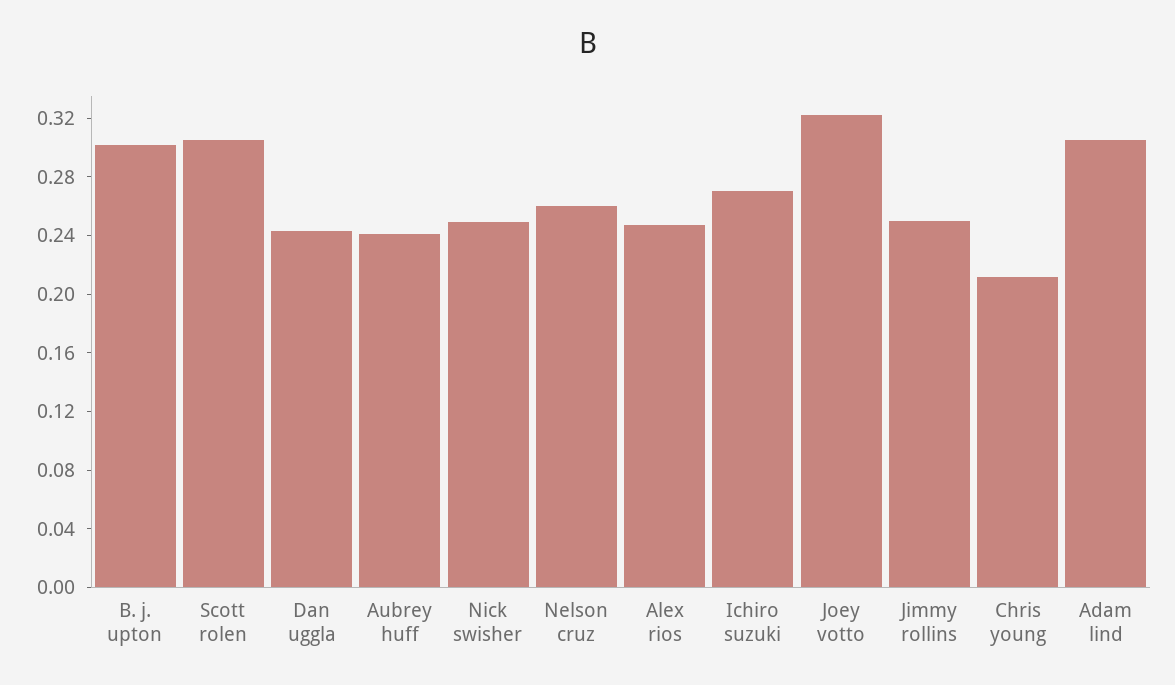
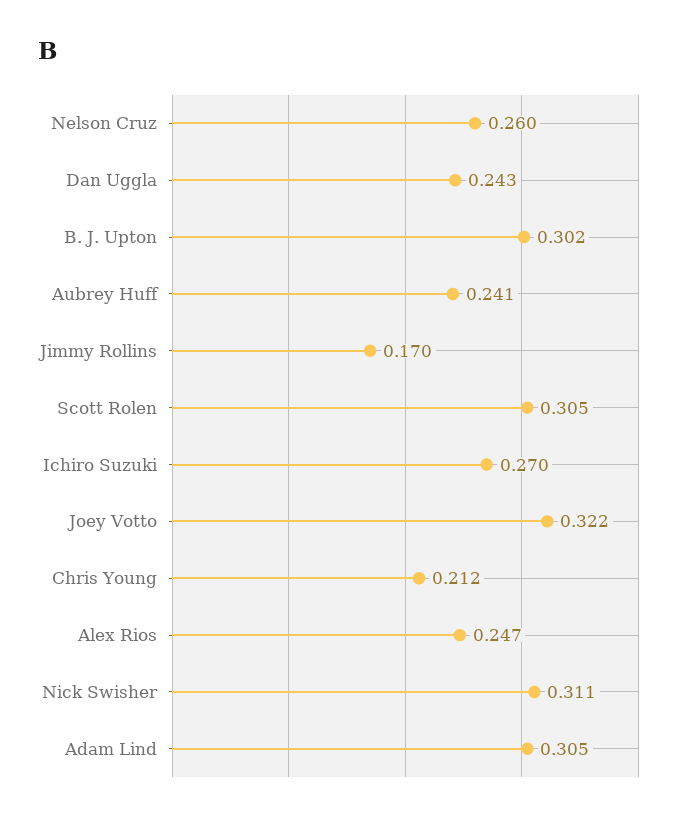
Nick swisher: 0.25 -> 0.311
Jimmy rollins: 0.25 -> 0.17

